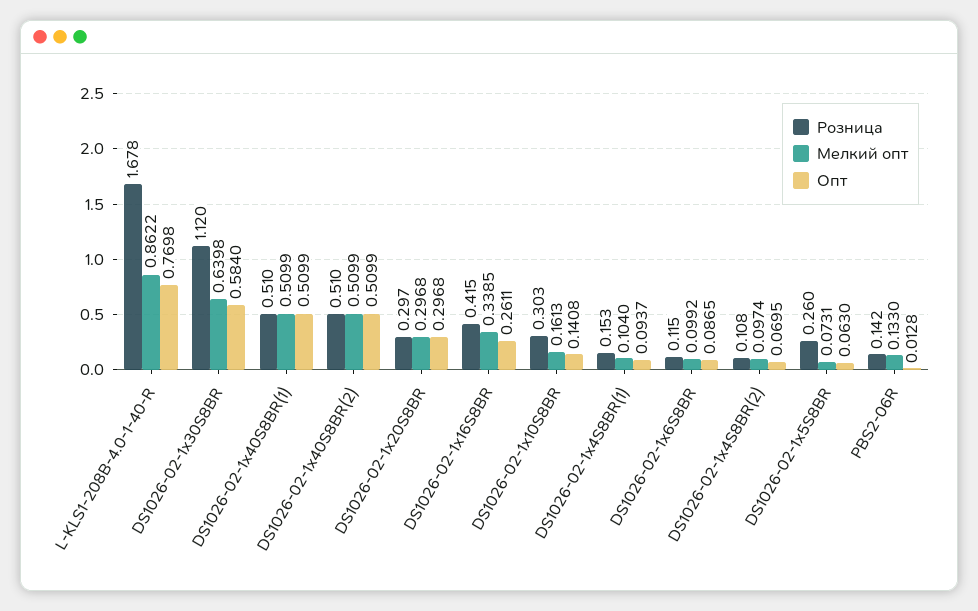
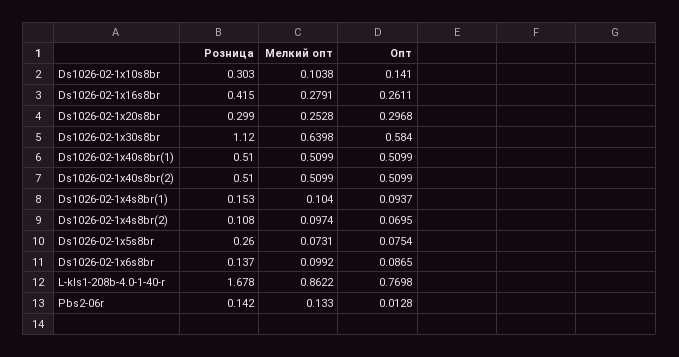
Розница, DS1026-02-1x20S8BR: 0.297 -> 0.299
Мелкий опт, DS1026-02-1x20S8BR: 0.2968 -> 0.2528
Мелкий опт, DS1026-02-1x16S8BR: 0.3385 -> 0.2791
Мелкий опт, DS1026-02-1x10S8BR: 0.1613 -> 0.1038
Опт, DS1026-02-1x10S8BR: 0.1408 -> 0.141
Розница, DS1026-02-1x6S8BR: 0.115 -> 0.137
Опт, DS1026-02-1x5S8BR: 0.063 -> 0.0754

